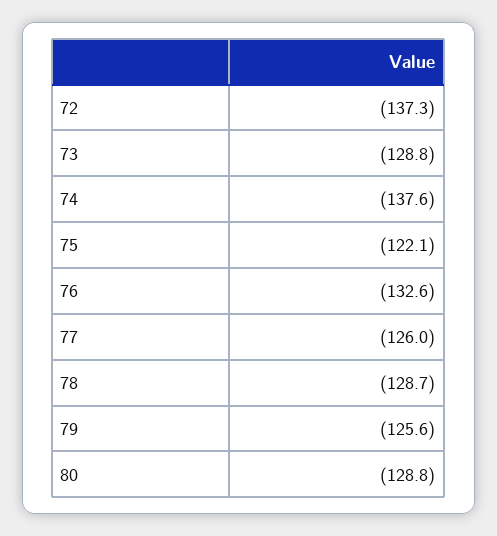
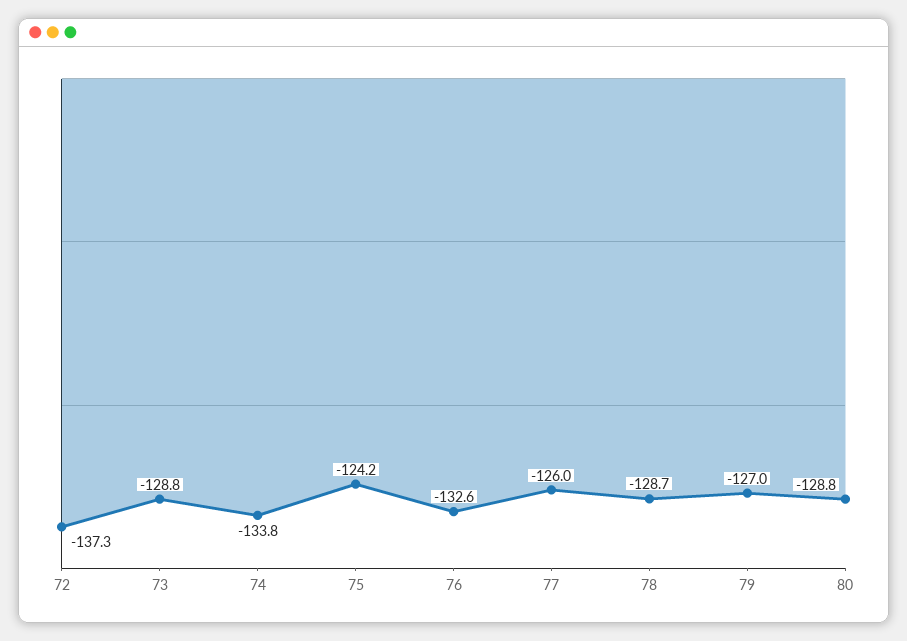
74: -137.6 -> -133.8
75: -122.1 -> -124.2
79: -125.6 -> -127

